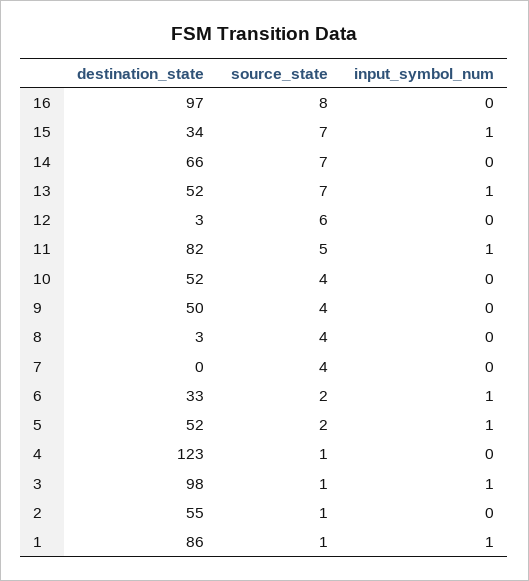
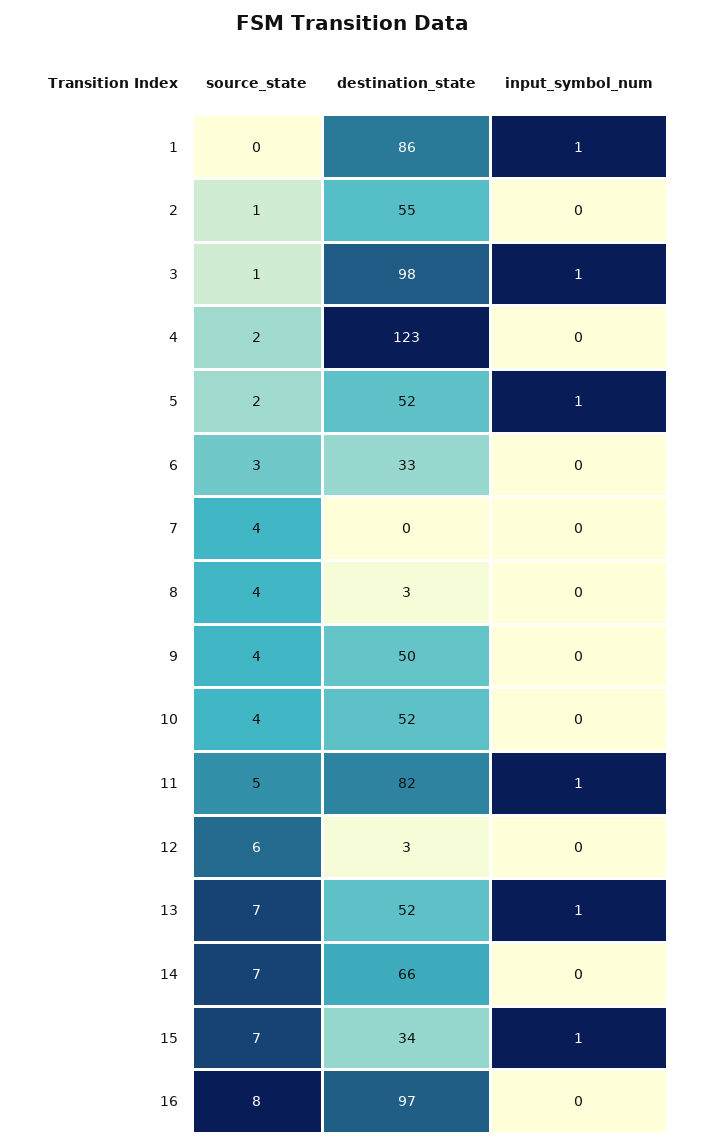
source_state, 6: 2 -> 3
input_symbol_num, 6: 1 -> 0
source_state, 4: 1 -> 2
source_state, 1: 1 -> 0

